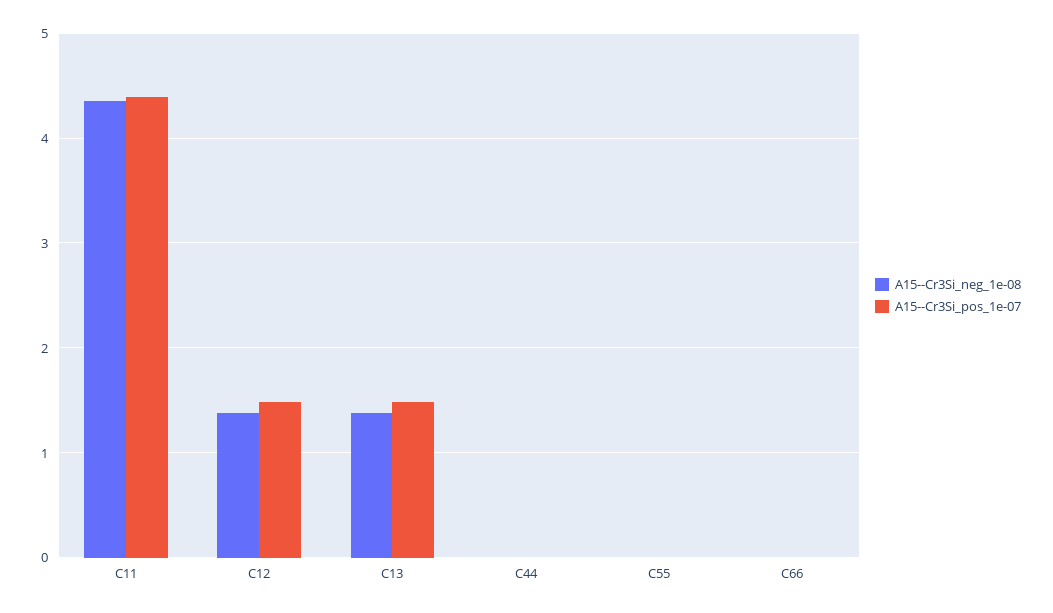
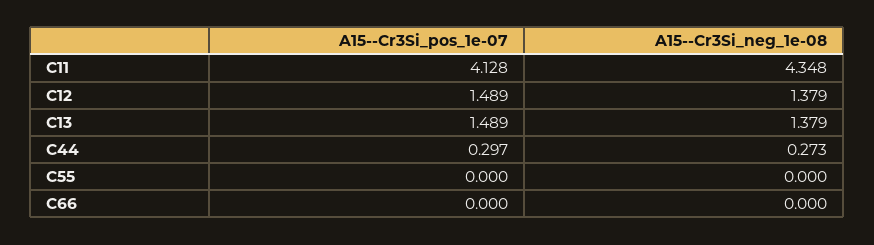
A15--Cr3Si_pos_1e-07, C11: 4.4 -> 4.128
A15--Cr3Si_neg_1e-08, C44: 0 -> 0.273
A15--Cr3Si_pos_1e-07, C44: 0 -> 0.297

